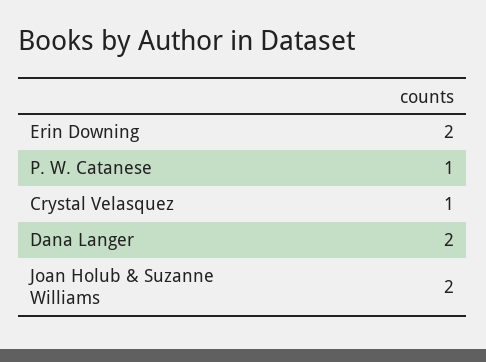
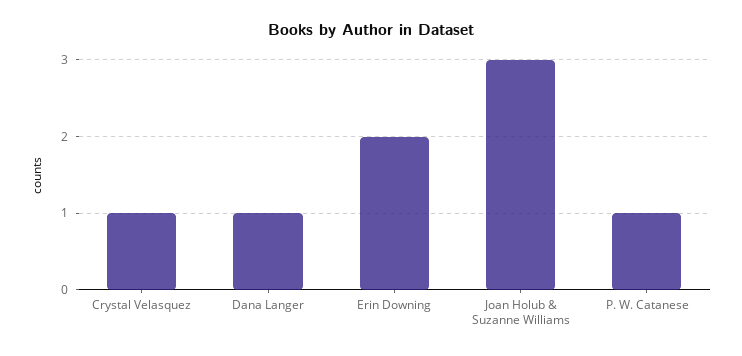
Dana Langer: 2 -> 1
Joan Holub & Suzanne Williams: 2 -> 3

